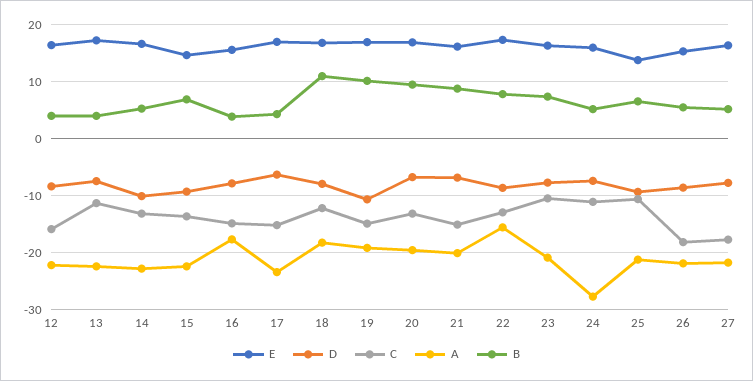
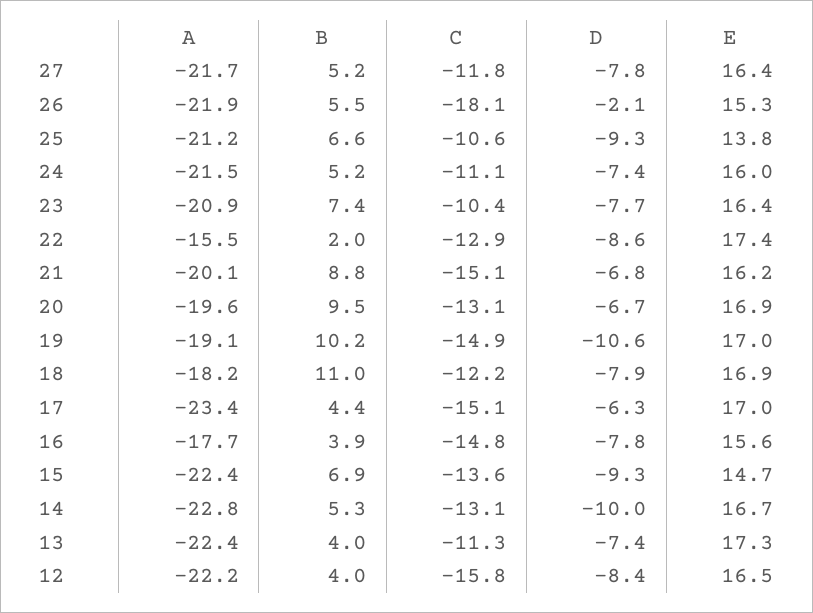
B, 22: 8 -> 2
A, 24: -28 -> -21.5
D, 26: -8 -> -2.1
C, 27: -18 -> -11.8

